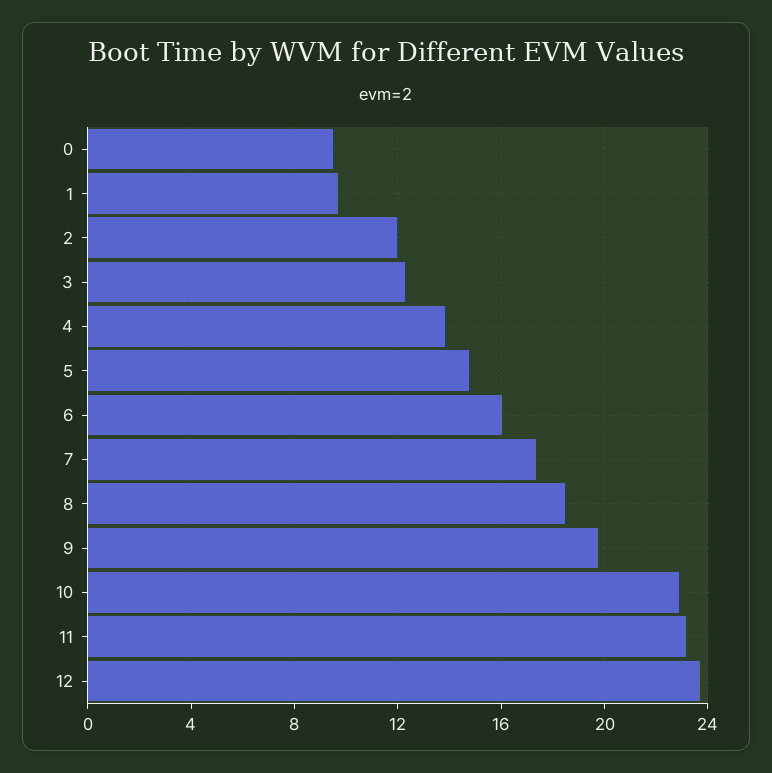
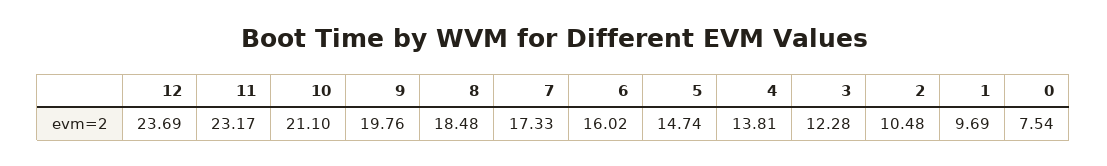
0: 9.5 -> 7.54
2: 12 -> 10.48
10: 23 -> 21.1

